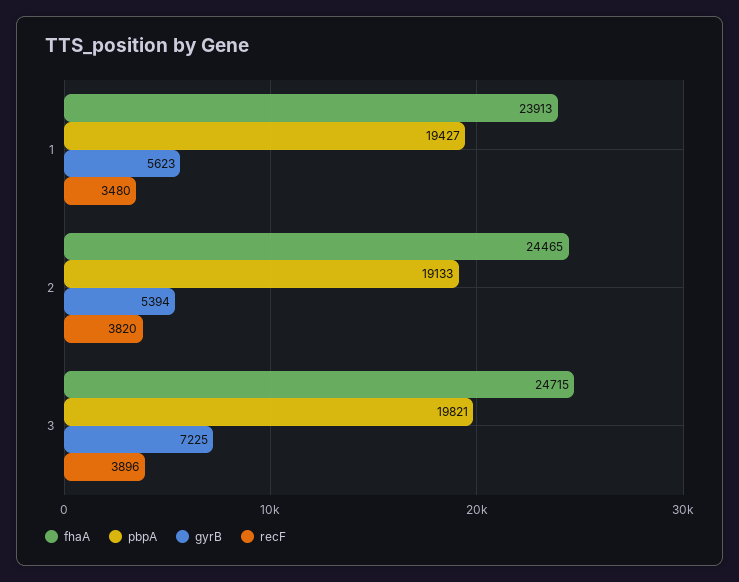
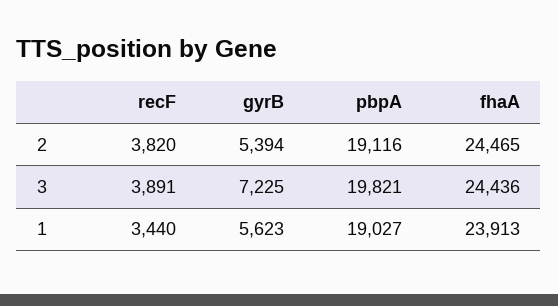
pbpA, 1: 19427 -> 19027
recF, 1: 3480 -> 3440
pbpA, 2: 19133 -> 19116
fhaA, 3: 24715 -> 24436
recF, 3: 3896 -> 3891

